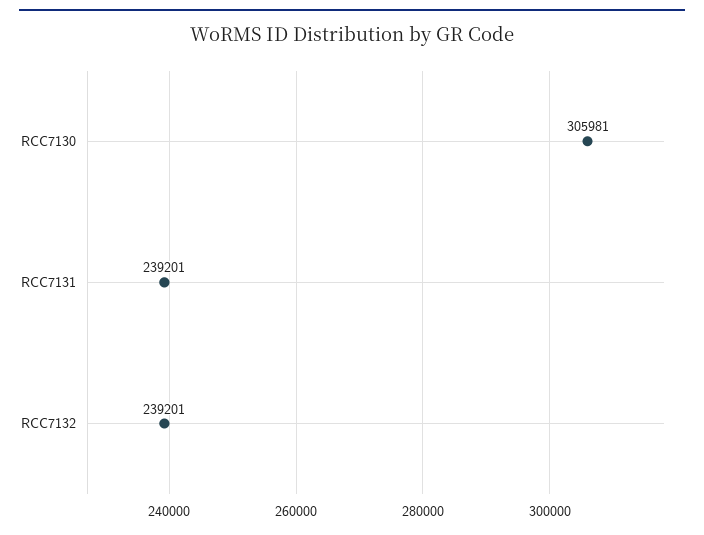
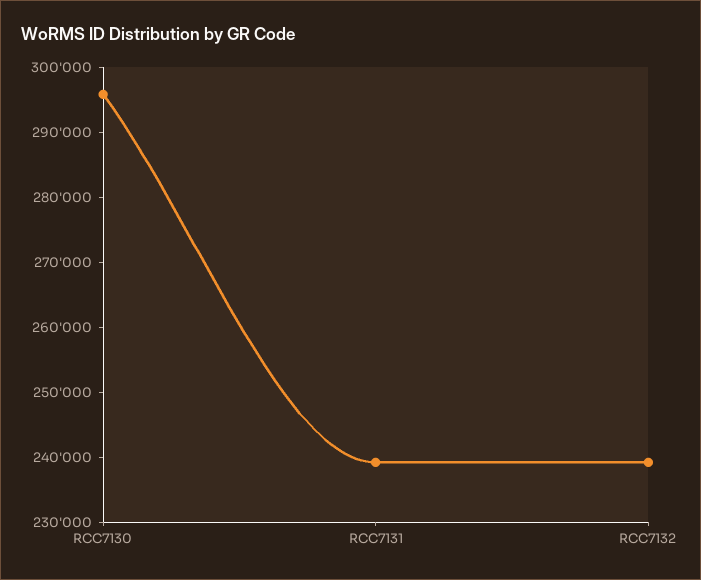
RCC7130: 305981 -> 296000

